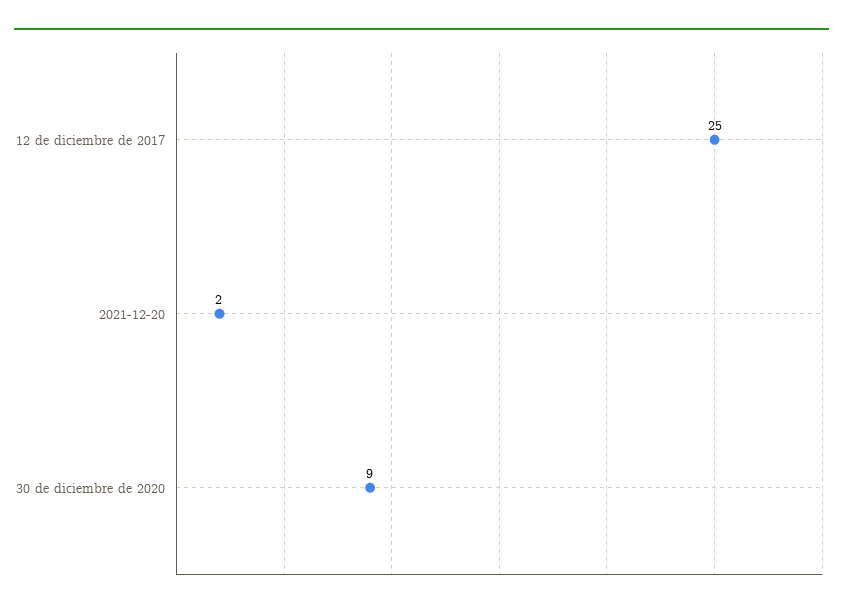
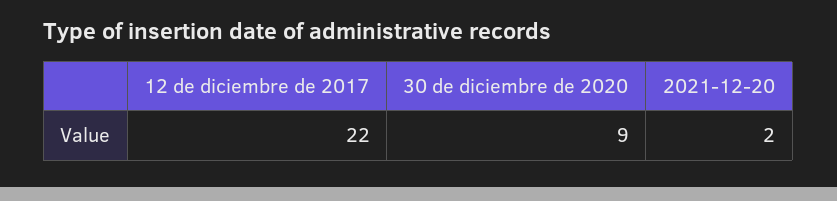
12 de diciembre de 2017: 25 -> 22

